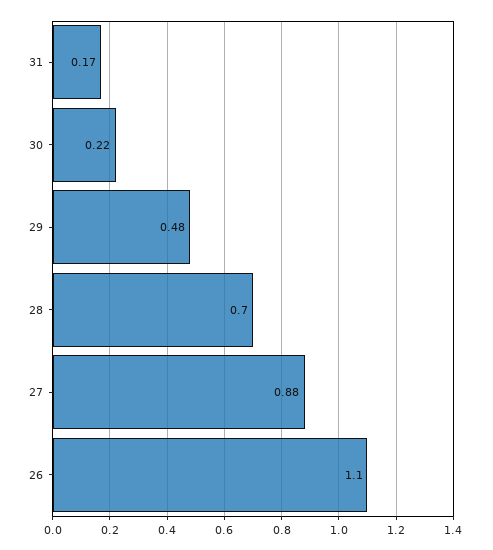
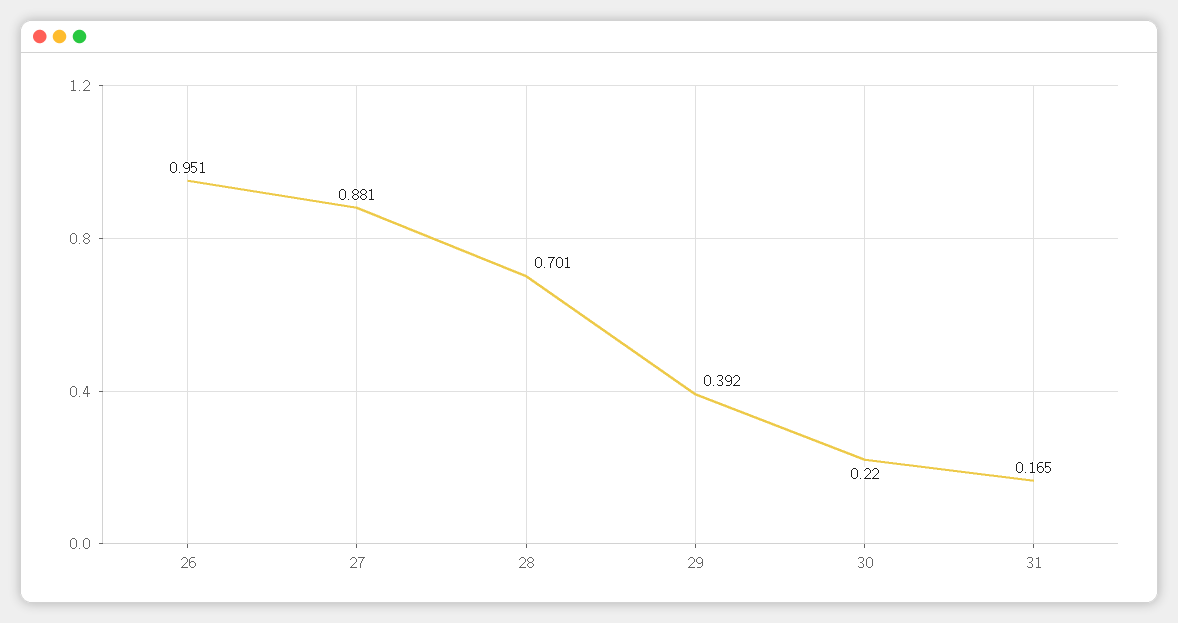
29: 0.48 -> 0.392
26: 1.1 -> 0.951

